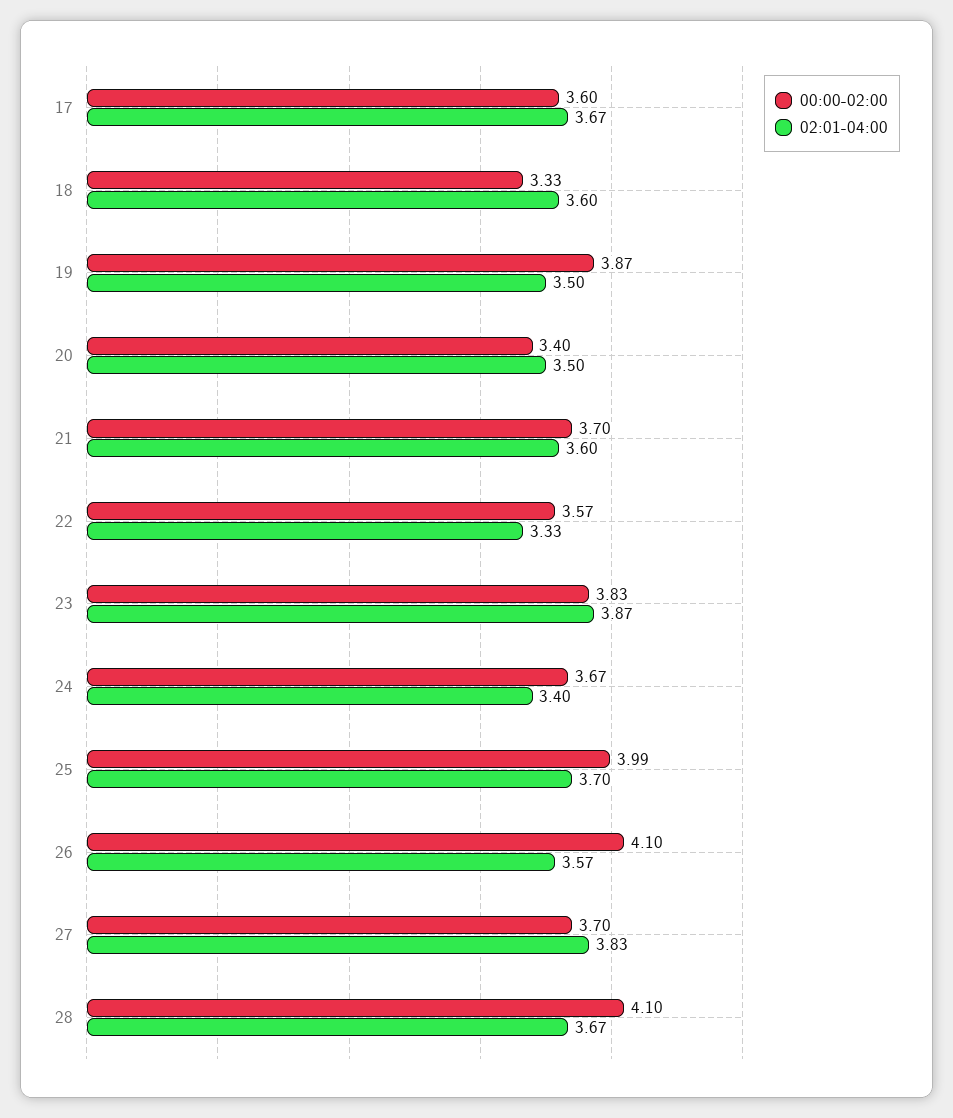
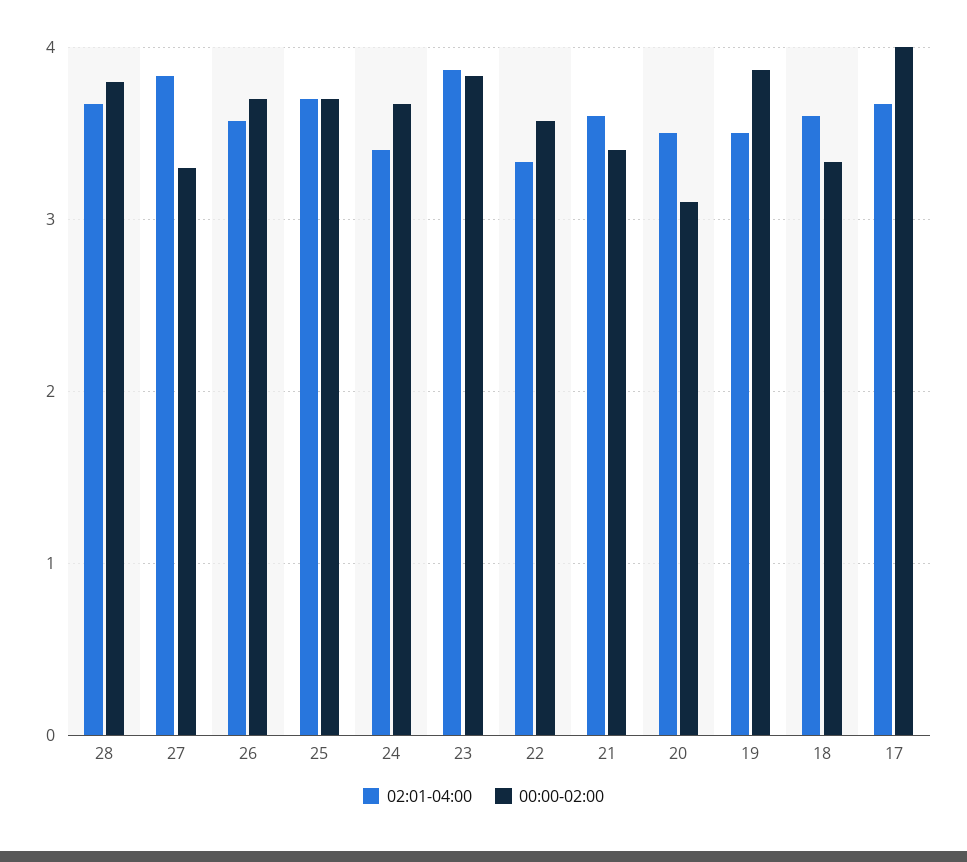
00:00-02:00, 17: 3.6 -> 4
00:00-02:00, 20: 3.4 -> 3.1
00:00-02:00, 21: 3.7 -> 3.4
00:00-02:00, 25: 3.99 -> 3.7
00:00-02:00, 26: 4.1 -> 3.7
00:00-02:00, 27: 3.7 -> 3.3
00:00-02:00, 28: 4.1 -> 3.8

